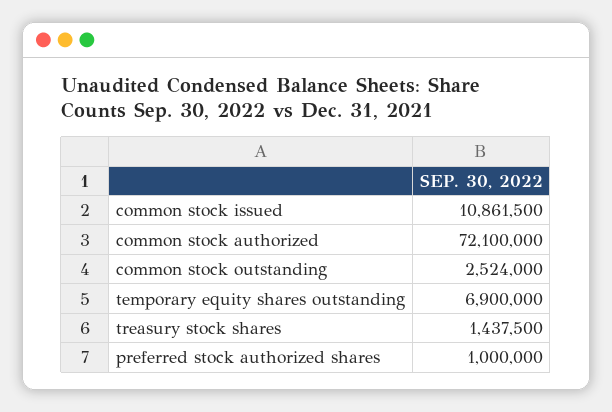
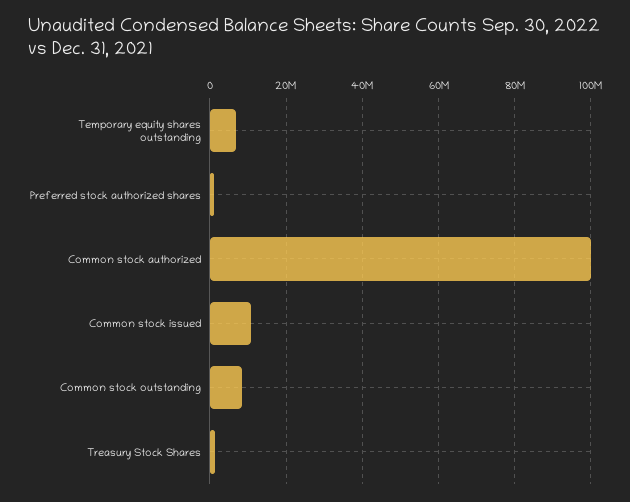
common stock authorized: 72100000 -> 100000000
common stock outstanding: 2524000 -> 8000000

